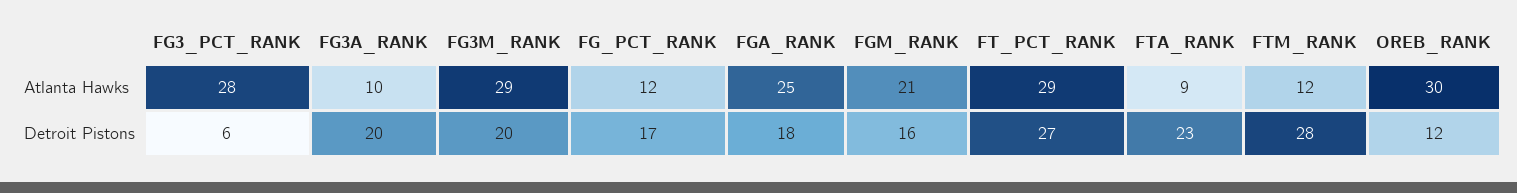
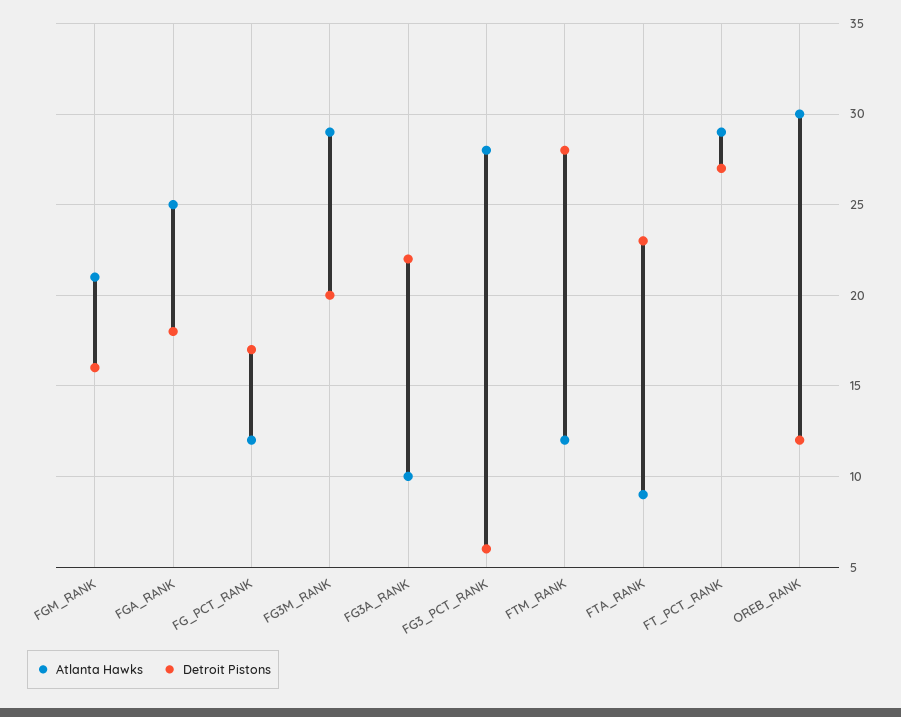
Detroit Pistons, FG3A_RANK: 20 -> 22

